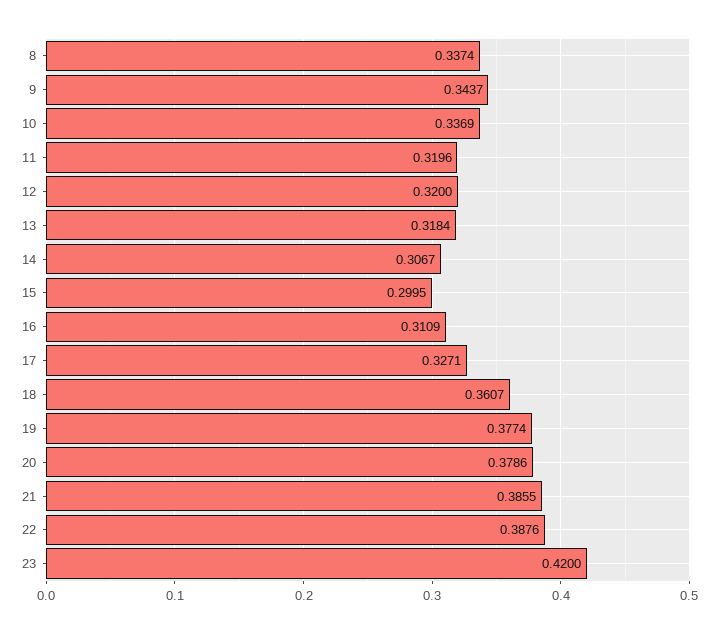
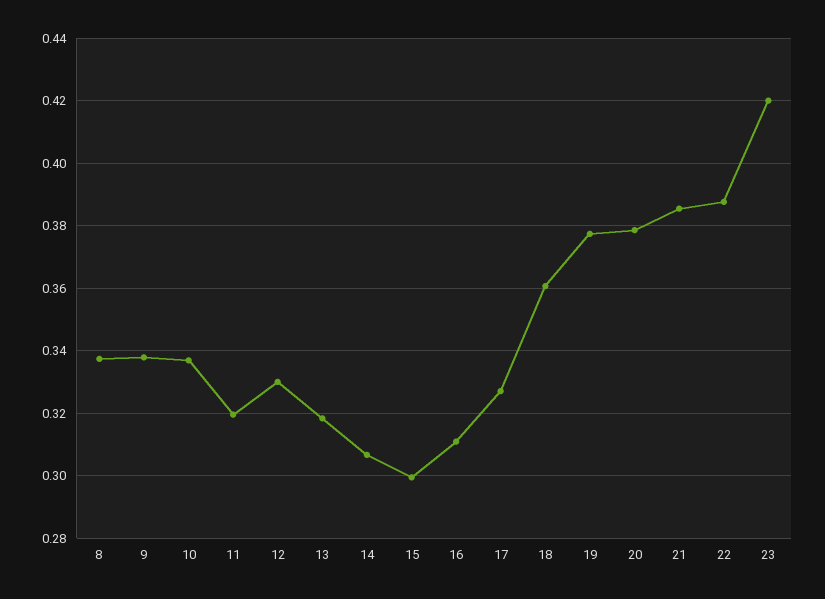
9: 0.3437 -> 0.338
12: 0.32 -> 0.33

